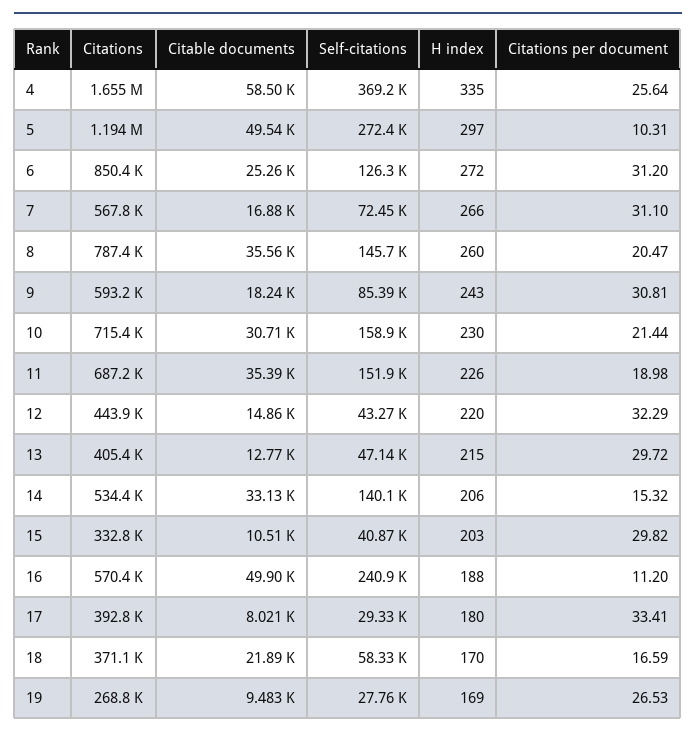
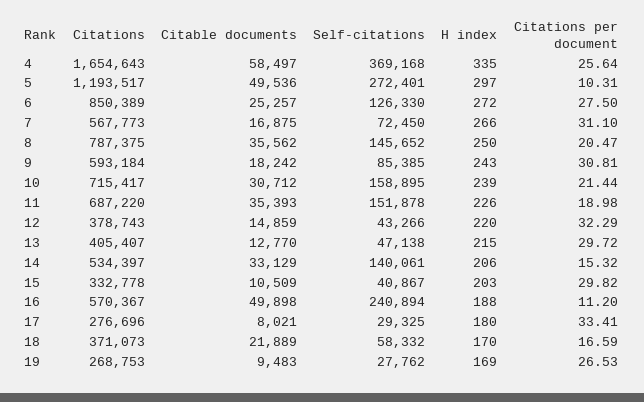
Citations per document, 6: 31.2 -> 27.5
H index, 8: 260 -> 250
H index, 10: 230 -> 239
Citations, 12: 443900 -> 378743
Citations, 17: 392800 -> 276696

